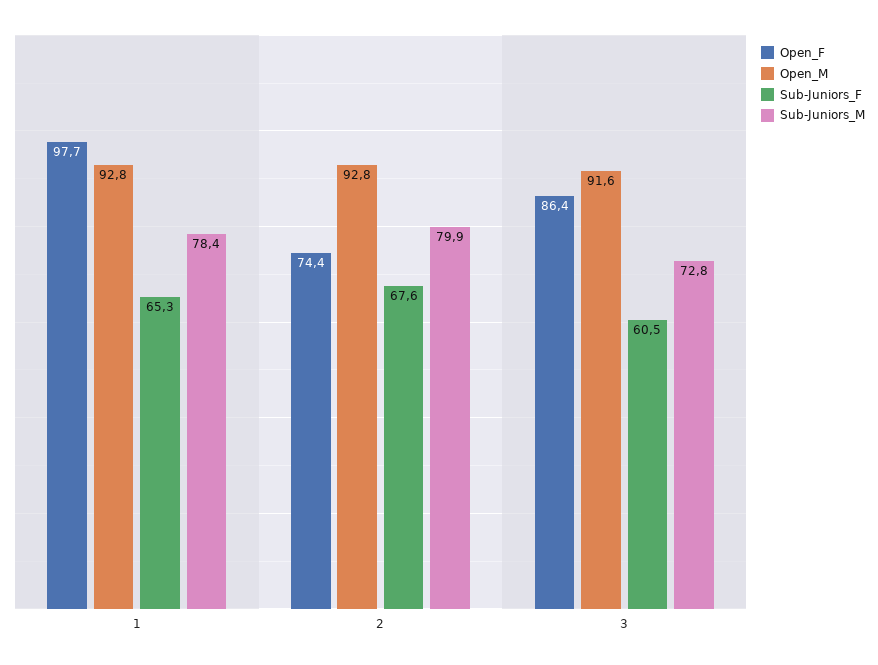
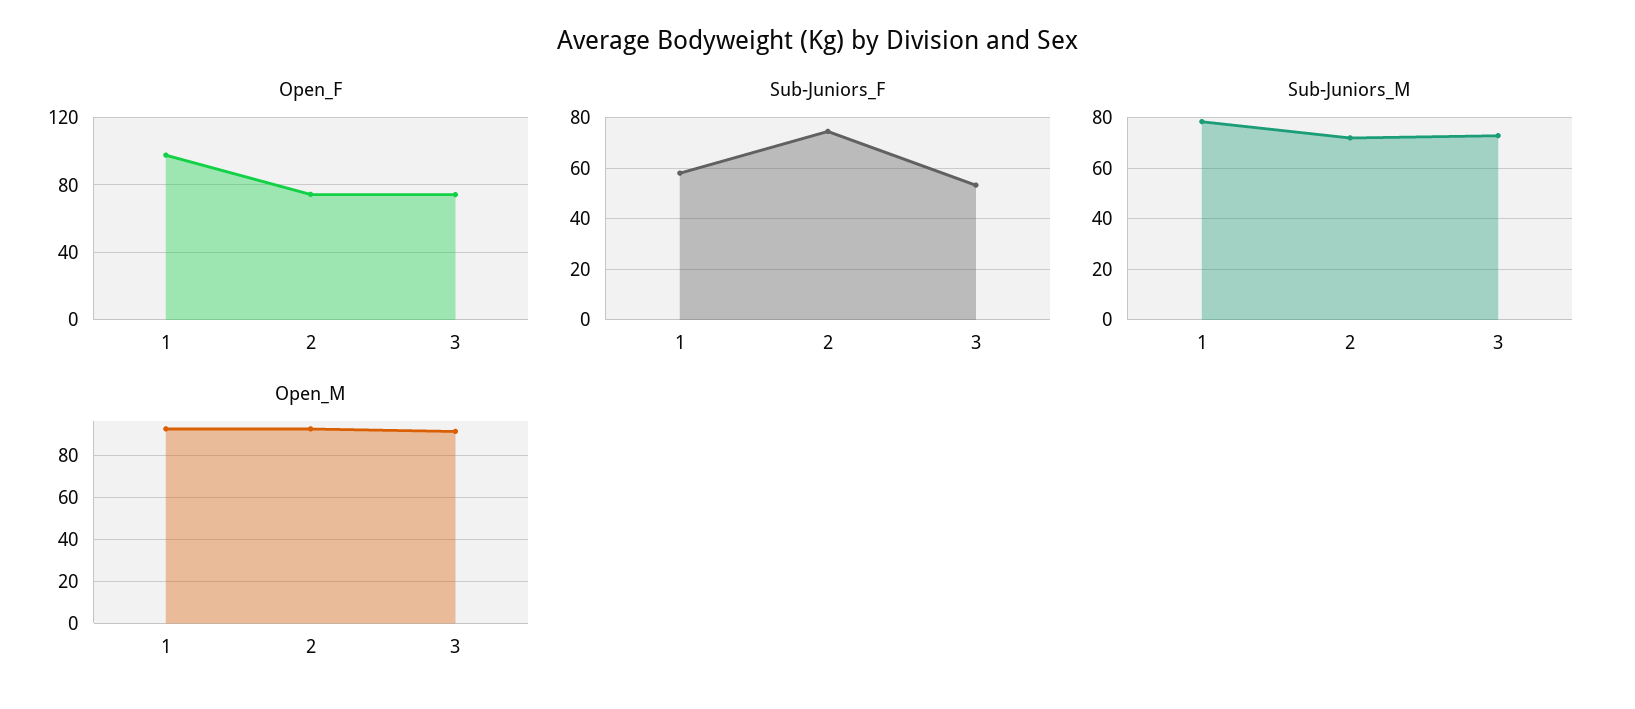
Sub-Juniors_F, 1: 65.3 -> 57.5
Sub-Juniors_F, 2: 67.6 -> 75
Sub-Juniors_M, 2: 79.9 -> 72.5
Open_F, 3: 86.4 -> 75
Sub-Juniors_F, 3: 60.5 -> 52.5

